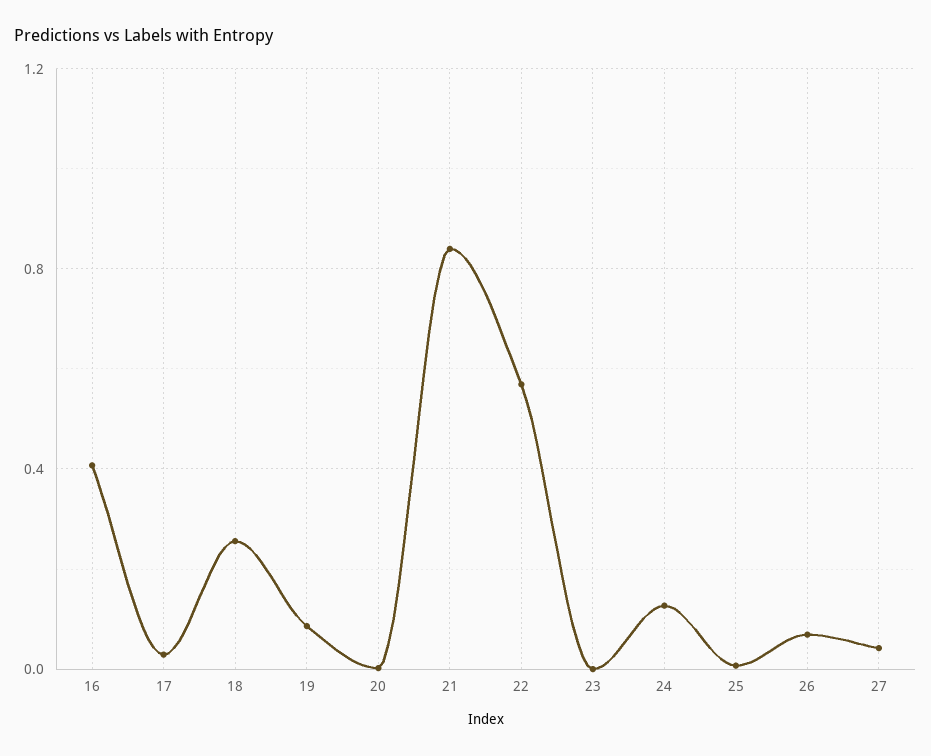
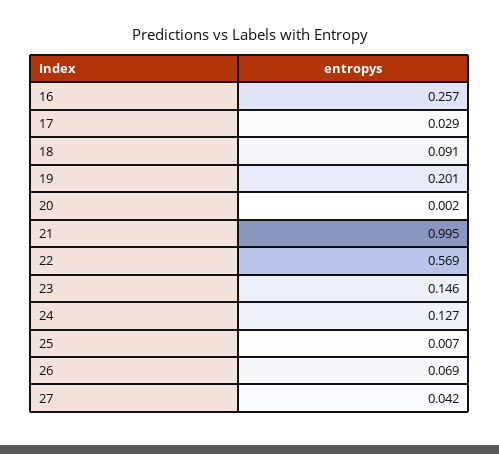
16: 0.4 -> 0.257
18: 0.25 -> 0.091
19: 0.1 -> 0.201
21: 0.85 -> 0.995
23: 0 -> 0.146

